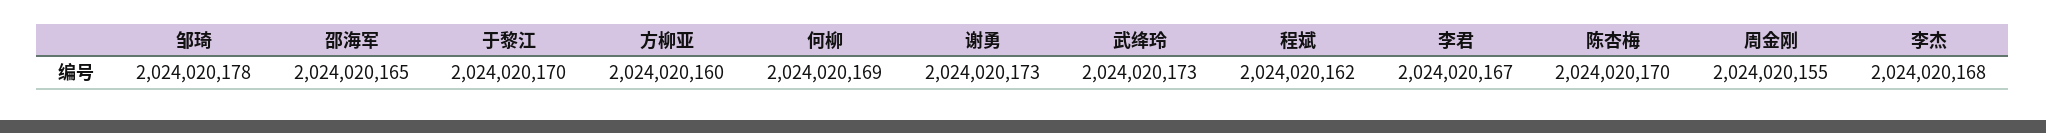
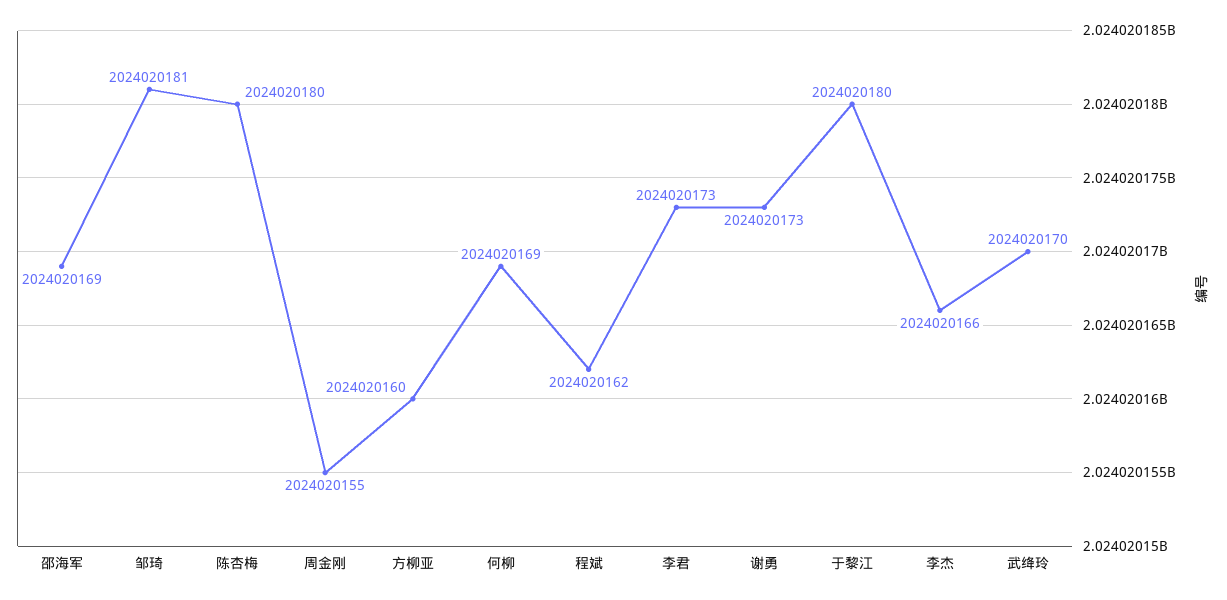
邹琦: 2024020178 -> 2024020181
邵海军: 2024020165 -> 2024020169
于黎江: 2024020170 -> 2024020180
武绛玲: 2024020173 -> 2024020170
李君: 2024020167 -> 2024020173
陈杏梅: 2024020170 -> 2024020180
李杰: 2024020168 -> 2024020166

